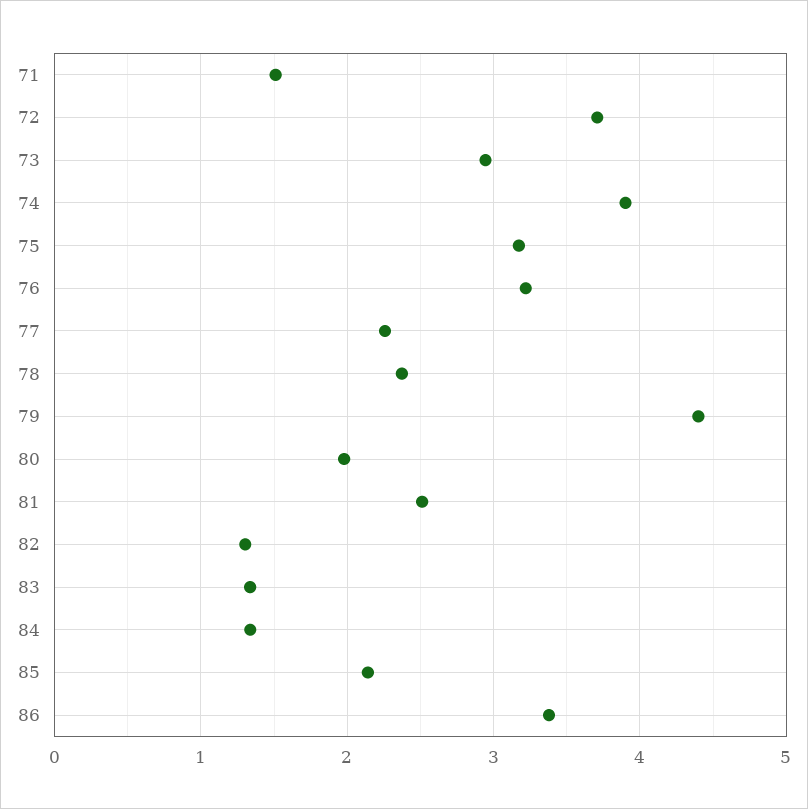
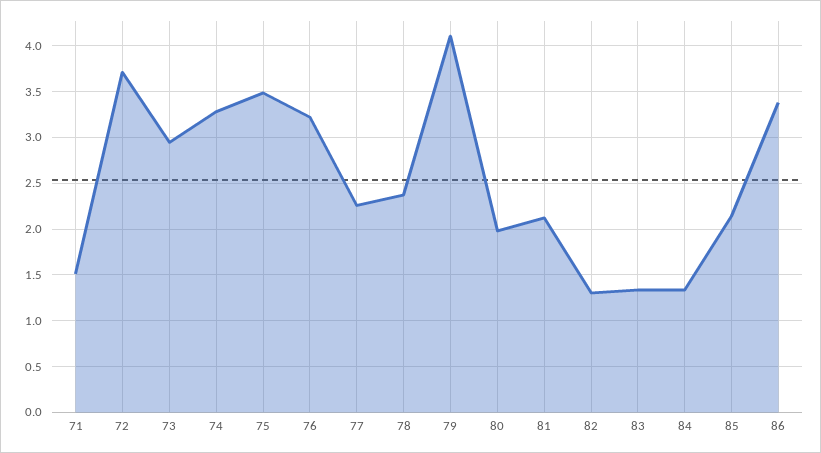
74: 3.9 -> 3.3
75: 3.2 -> 3.5
79: 4.4 -> 4.1
81: 2.5 -> 2.1

